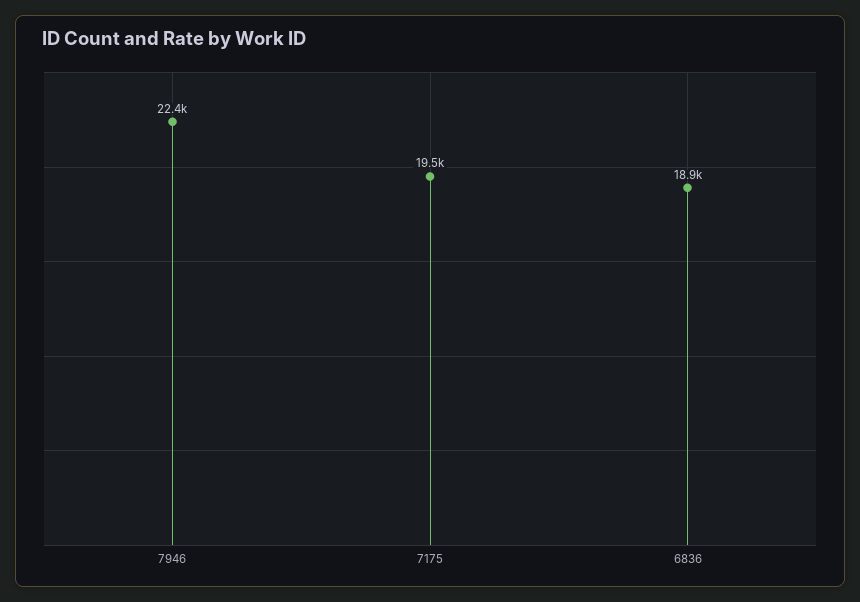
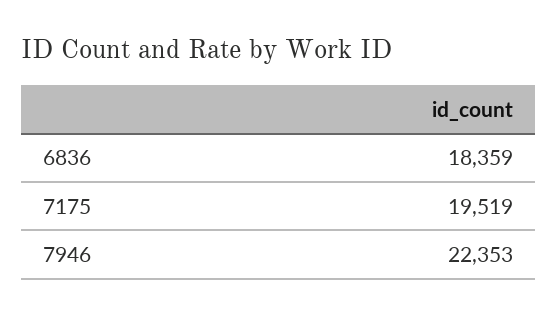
6836: 18900 -> 18359

